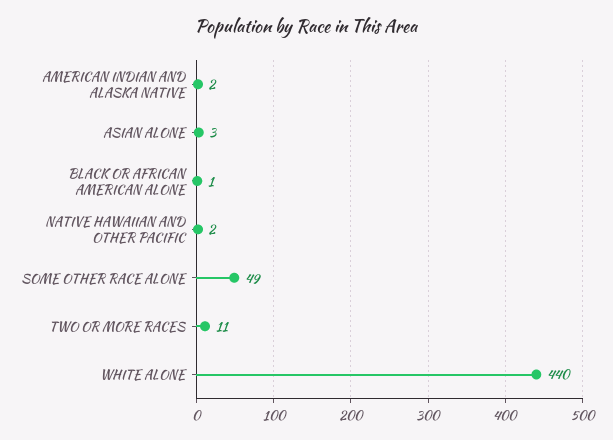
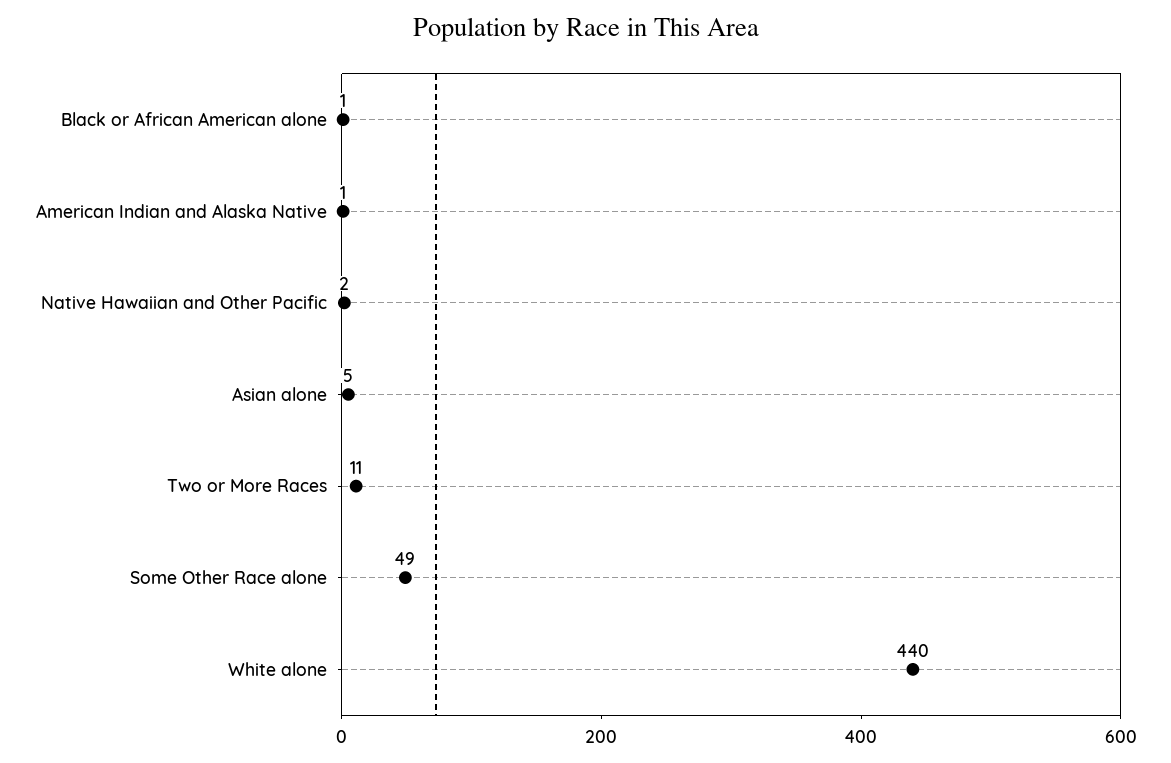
AMERICAN INDIAN AND ALASKA NATIVE: 2 -> 1
ASIAN ALONE: 3 -> 5

